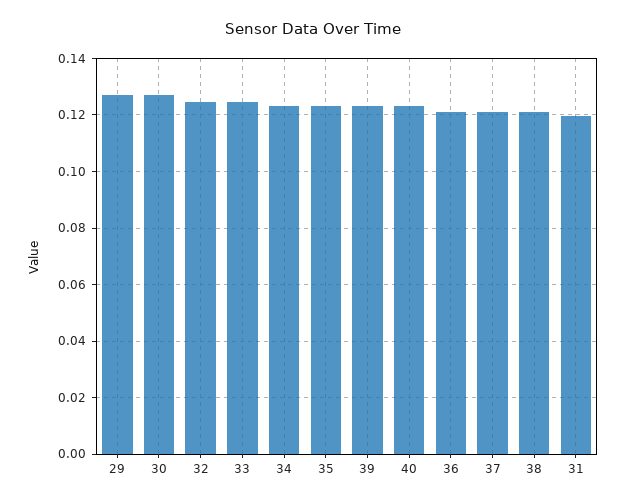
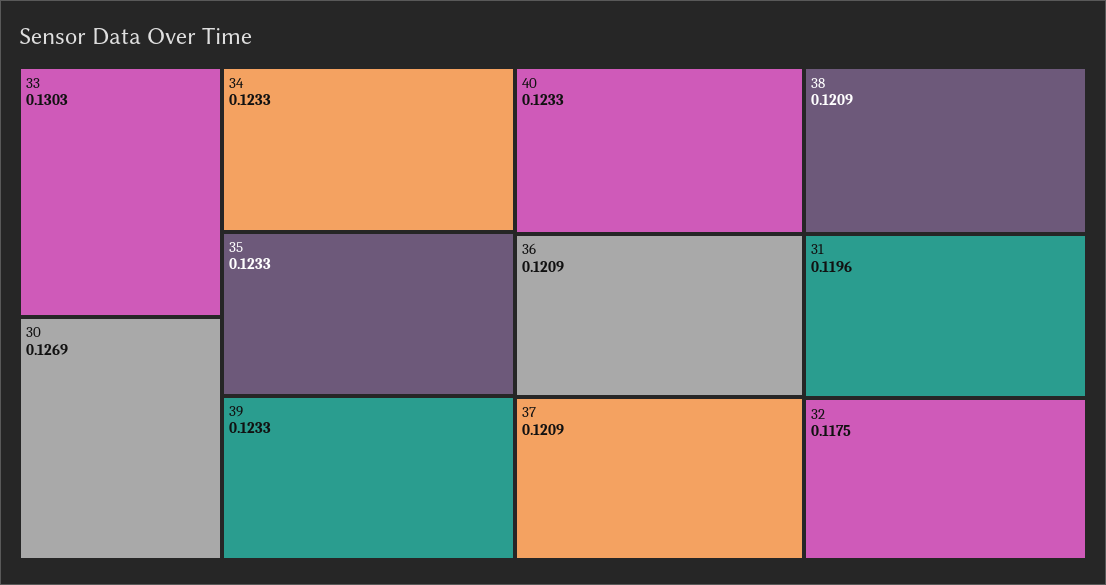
29: 0.1275 -> none
32: 0.125 -> 0.1175
33: 0.125 -> 0.1303

